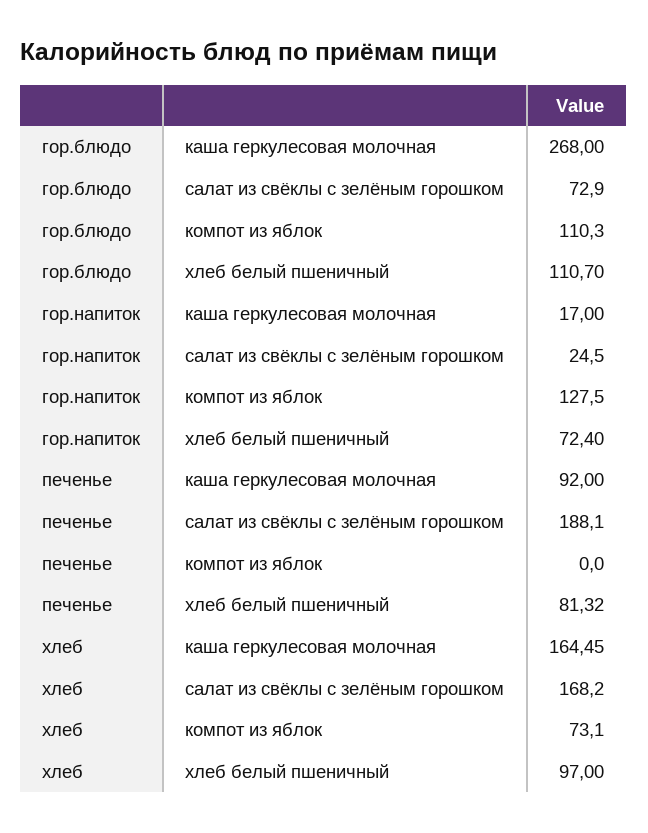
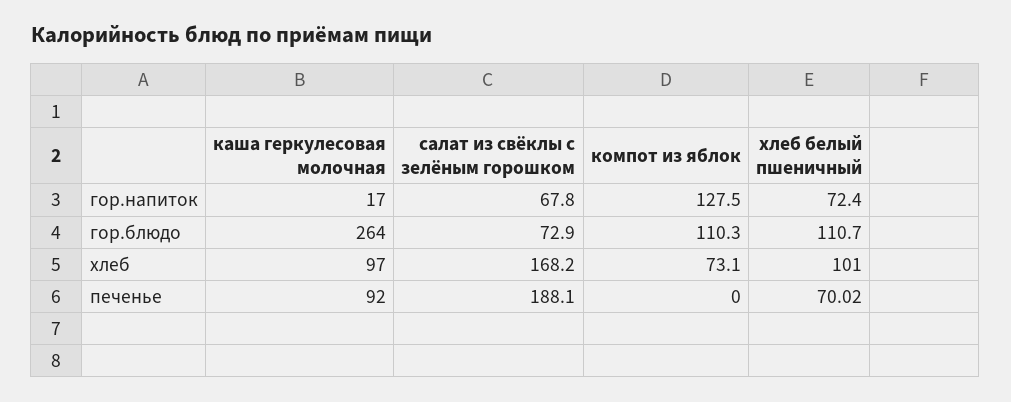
гор.блюдо, каша геркулесовая молочная: 268 -> 264
гор.напиток, салат из свёклы с зелёным горошком: 24.5 -> 67.8
печенье, хлеб белый пшеничный: 81.32 -> 70.02
хлеб, каша геркулесовая молочная: 164.45 -> 97
хлеб, хлеб белый пшеничный: 97 -> 101

